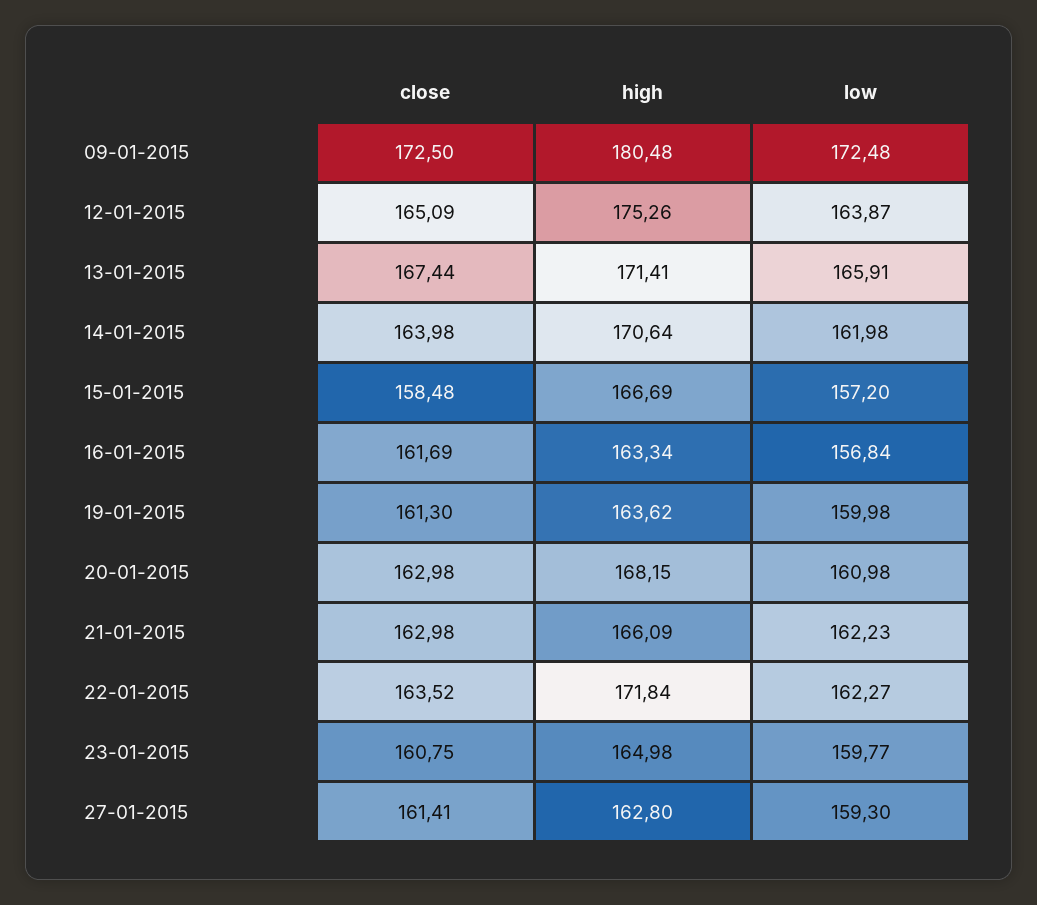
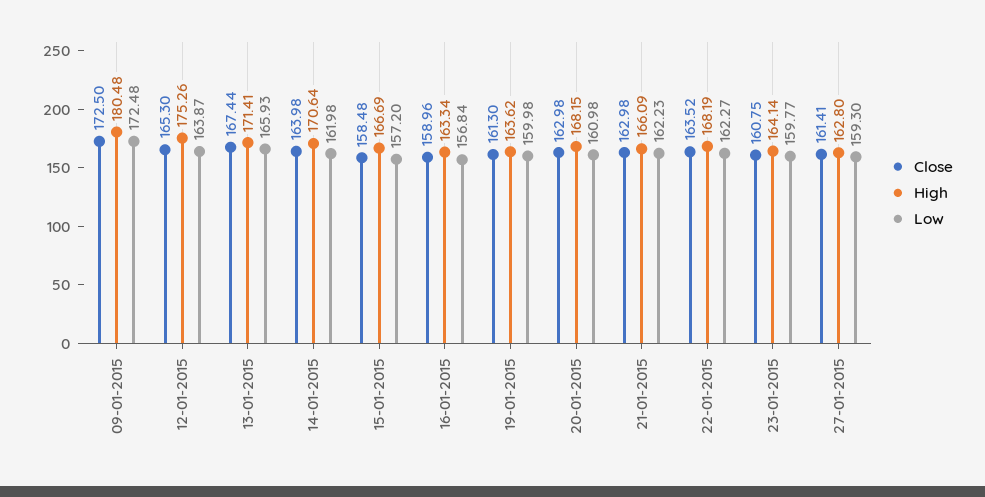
close, 12-01-2015: 165.09 -> 165.3
low, 13-01-2015: 165.91 -> 165.93
close, 16-01-2015: 161.69 -> 158.96
high, 22-01-2015: 171.84 -> 168.19
high, 23-01-2015: 164.98 -> 164.14

